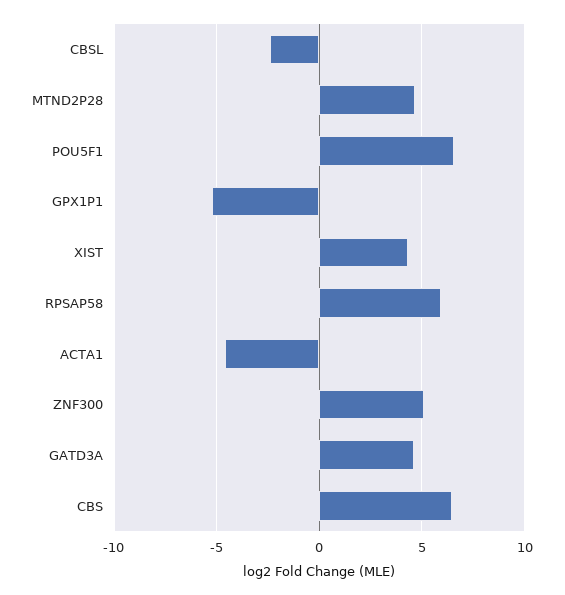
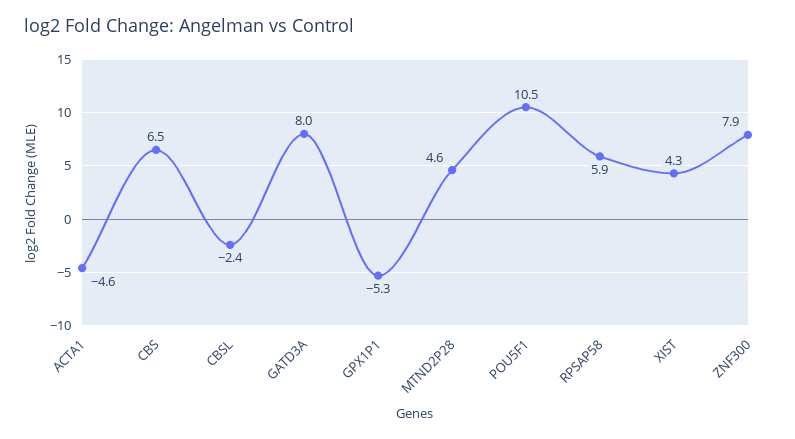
POU5F1: 6.5 -> 10.5
ZNF300: 5 -> 7.9
GATD3A: 4.5 -> 8

